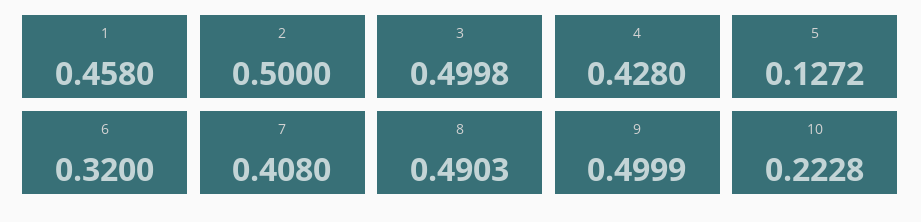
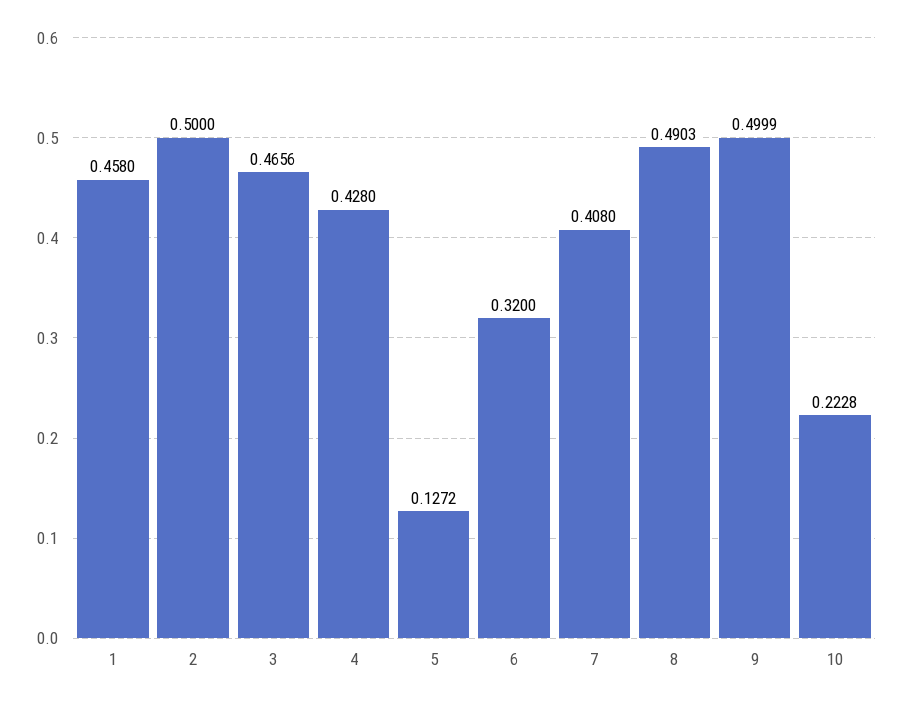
3: 0.4998 -> 0.4656

